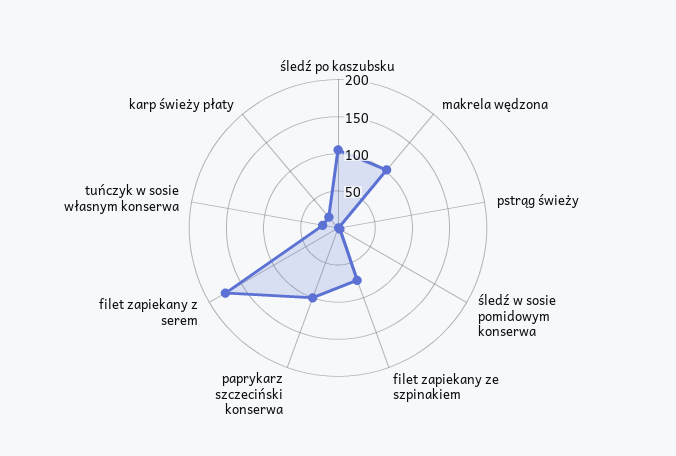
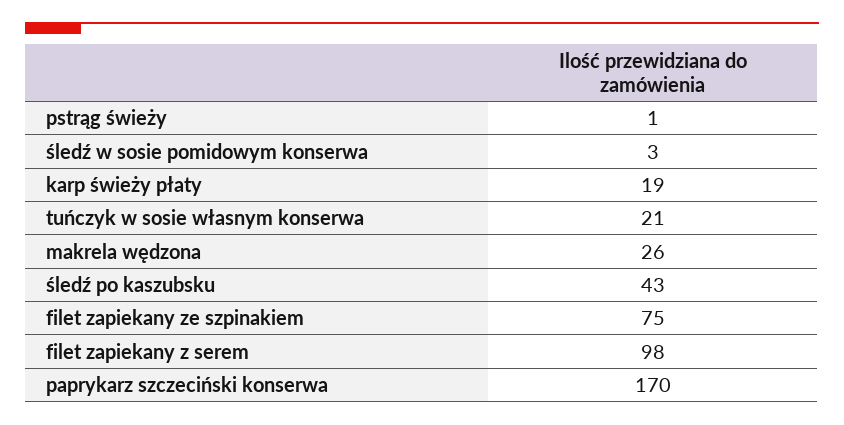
śledź po kaszubsku: 100 -> 43
makrela wędzona: 100 -> 26
paprykarz szczeciński konserwa: 100 -> 170
filet zapiekany z serem: 175 -> 98

